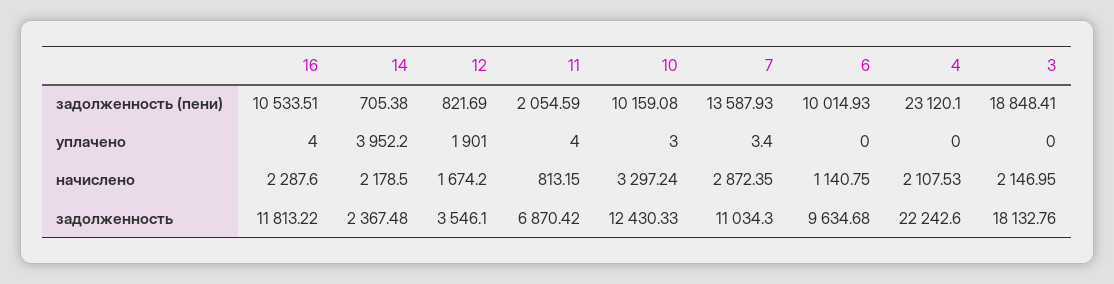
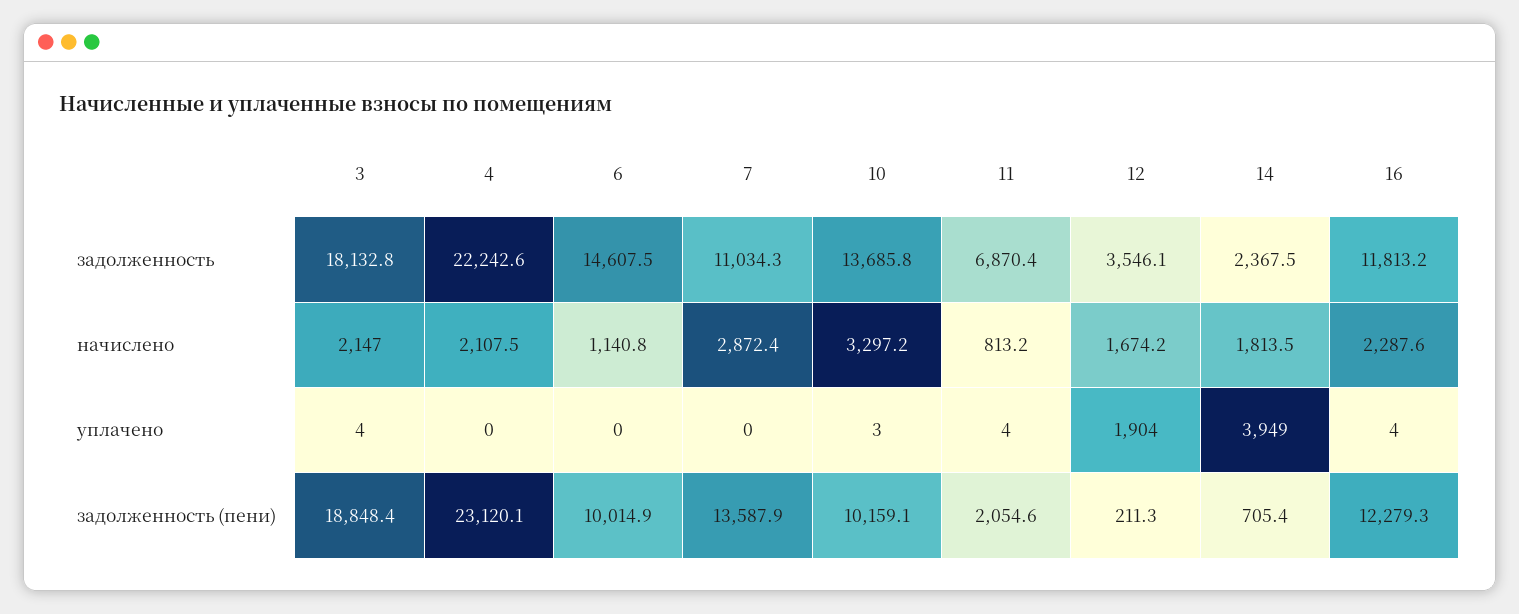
16, задолженность (пени): 10533.51 -> 12279.3
12, задолженность (пени): 821.69 -> 211.3
14, уплачено: 3952.2 -> 3949
12, уплачено: 1901 -> 1904
7, уплачено: 3.4 -> 0
3, уплачено: 0 -> 4
14, начислено: 2178.5 -> 1813.5
10, задолженность: 12430.33 -> 13685.8
6, задолженность: 9634.68 -> 14607.5

